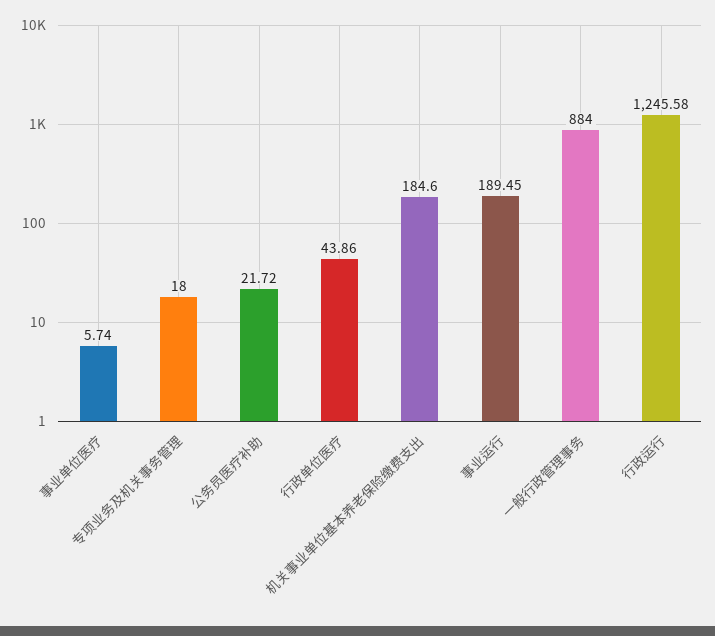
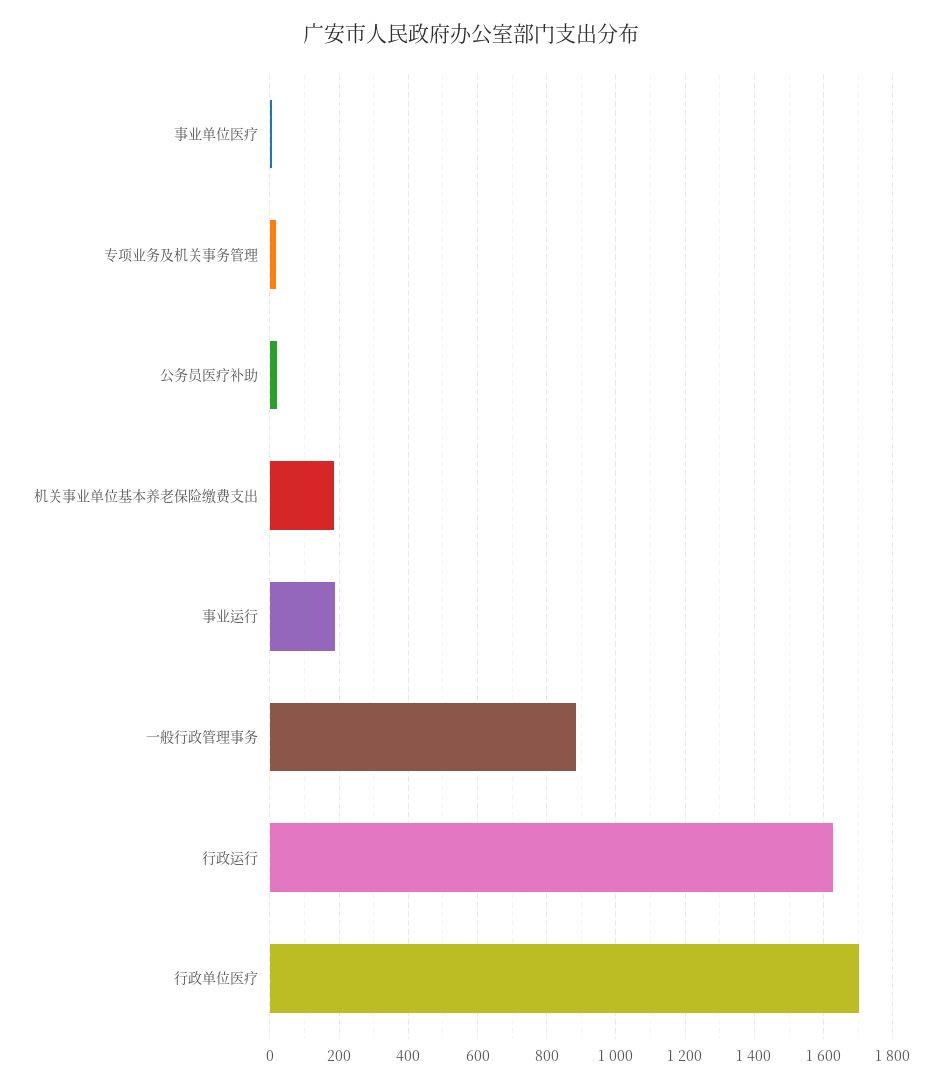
行政单位医疗: 43.86 -> 1700
行政运行: 1245.58 -> 1620

